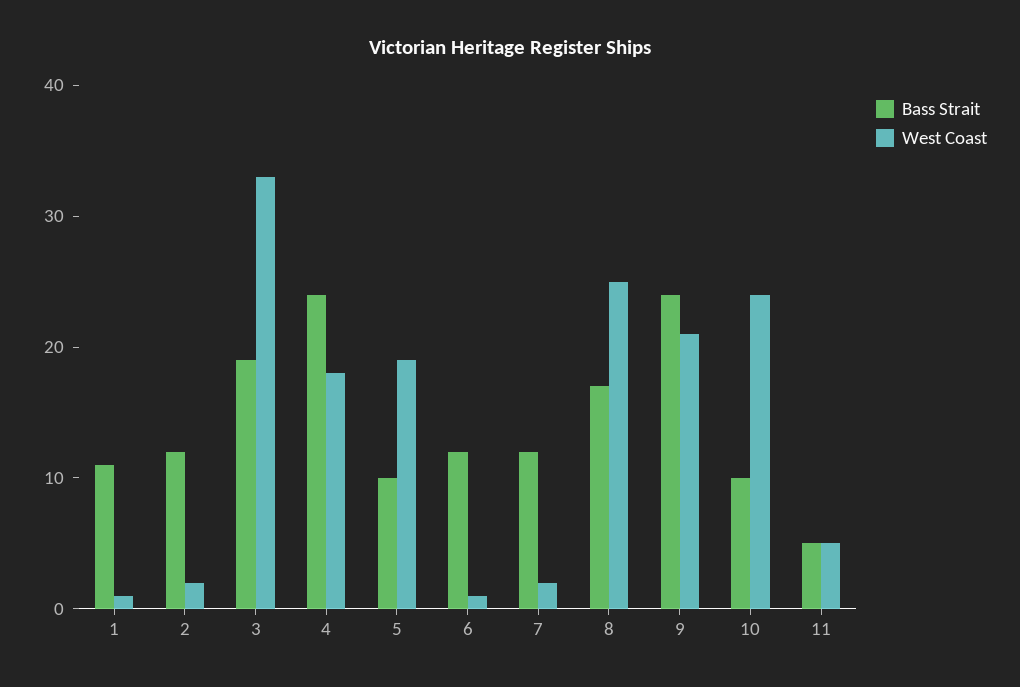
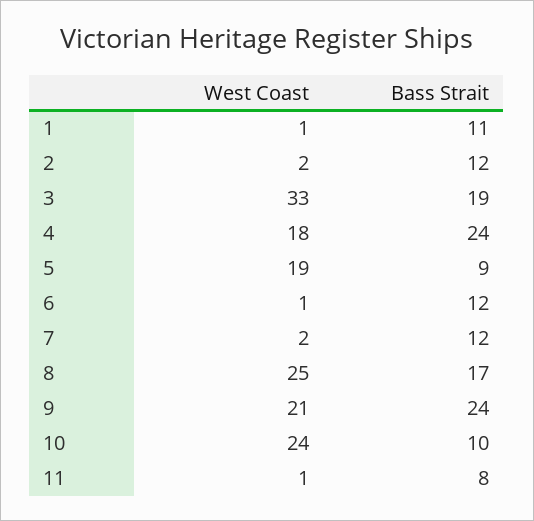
Bass Strait, 5: 10 -> 9
Bass Strait, 11: 5 -> 8
West Coast, 11: 5 -> 1

